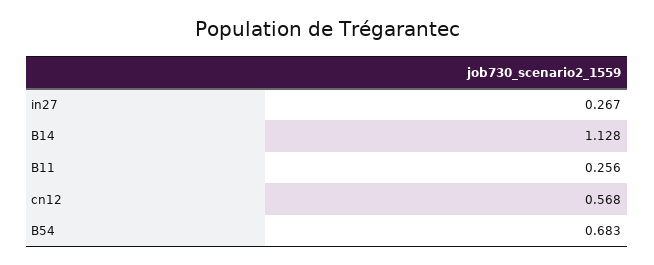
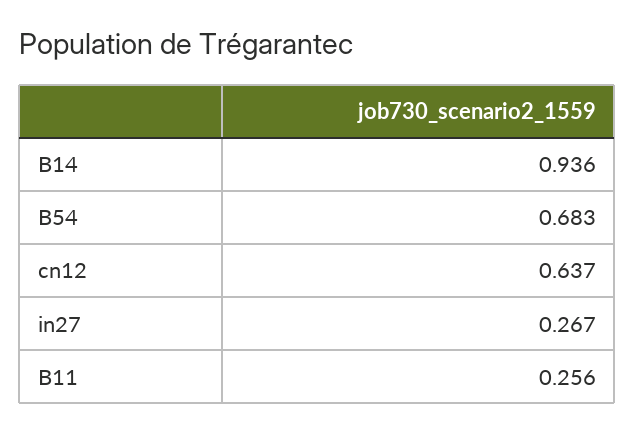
B14: 1.128 -> 0.936
cn12: 0.568 -> 0.637

